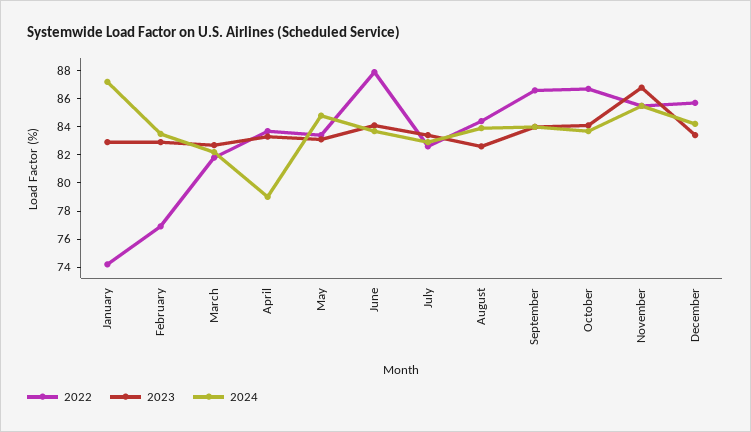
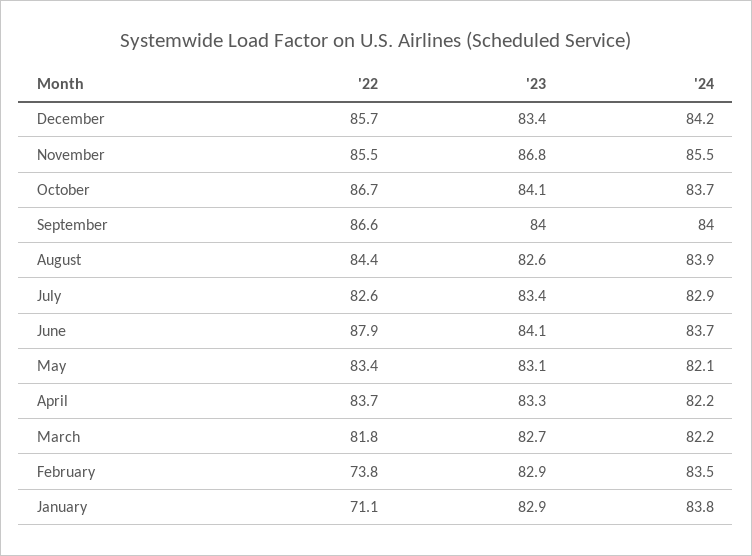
2022, January: 74 -> 71.1
2024, January: 87 -> 83.8
2022, February: 77 -> 73.8
2024, April: 79 -> 82.2
2024, May: 85 -> 82.1

